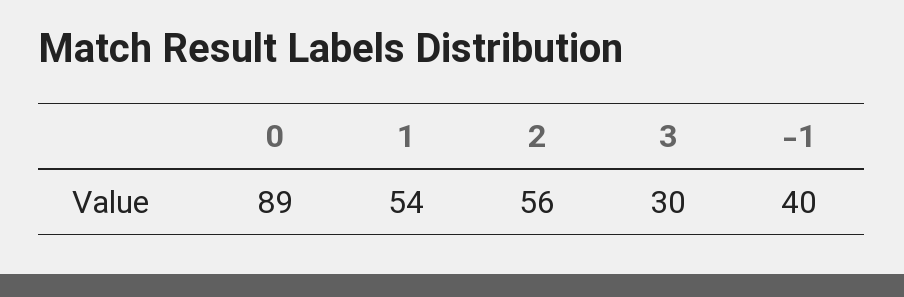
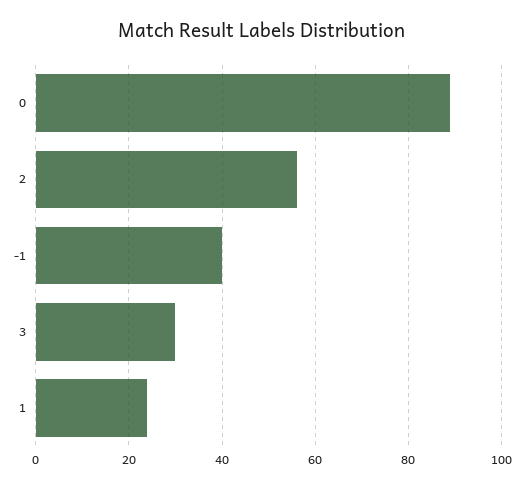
1: 54 -> 25

